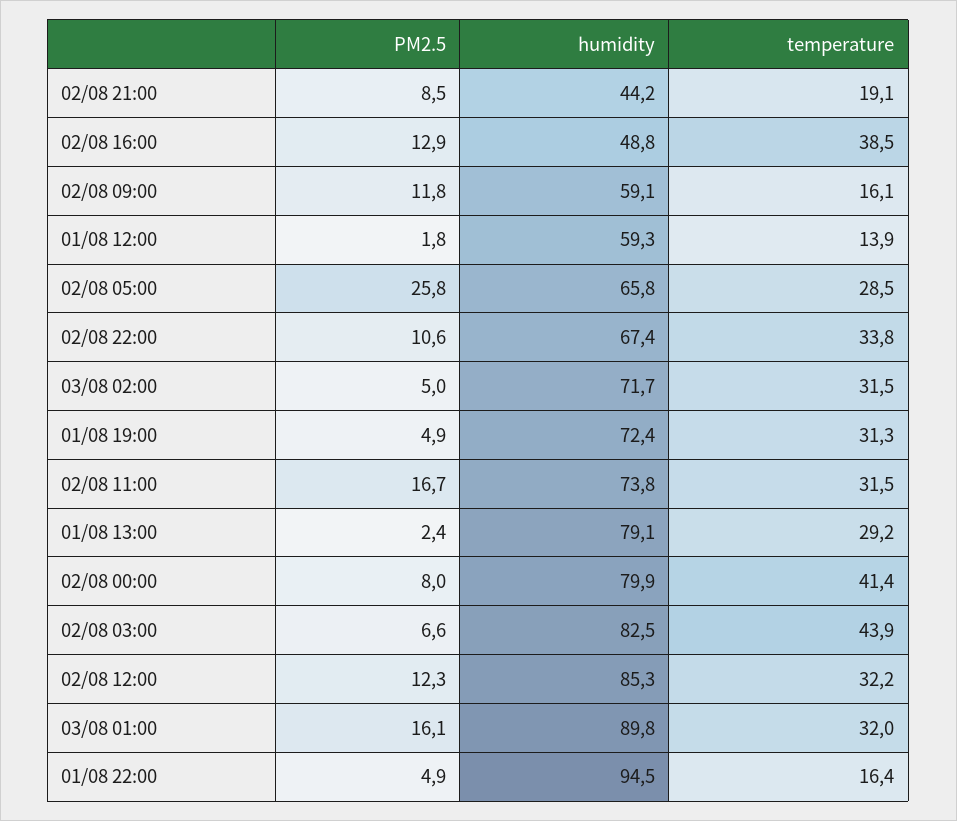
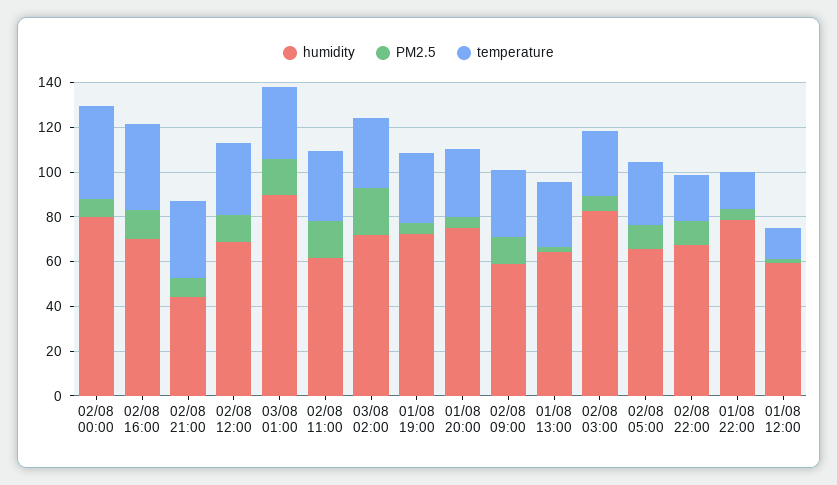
temperature, 02/08 21:00: 19.1 -> 35
humidity, 02/08 16:00: 48.8 -> 70
temperature, 02/08 09:00: 16.1 -> 30
PM2.5, 02/08 05:00: 25.8 -> 10
temperature, 02/08 22:00: 33.8 -> 20
PM2.5, 03/08 02:00: 5 -> 20
humidity, 02/08 11:00: 73.8 -> 60
humidity, 01/08 13:00: 79.1 -> 65
temperature, 02/08 03:00: 43.9 -> 30
humidity, 02/08 12:00: 85.3 -> 70
humidity, 01/08 22:00: 94.5 -> 80
humidity, 01/08 20:00: none -> 75
PM2.5, 01/08 20:00: none -> 5
temperature, 01/08 20:00: none -> 30

